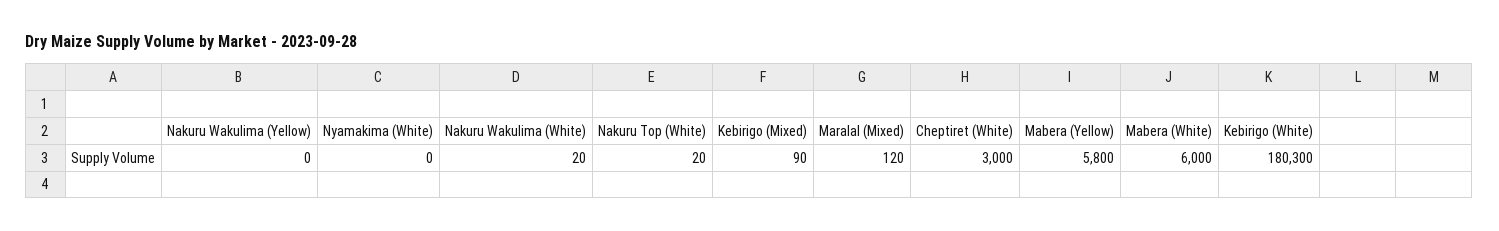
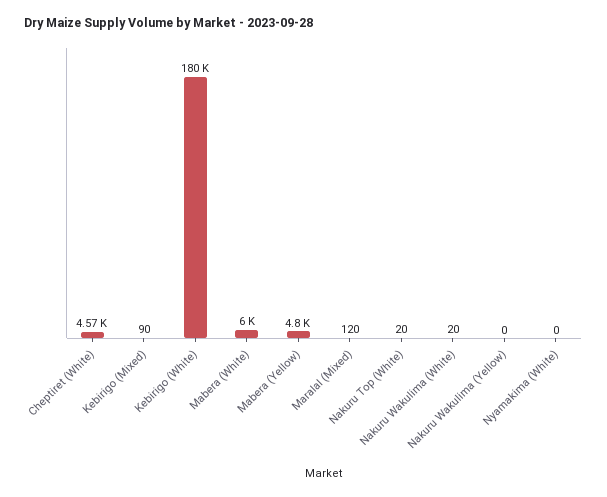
Cheptiret (White): 3000 -> 4570
Mabera (Yellow): 5800 -> 4800

